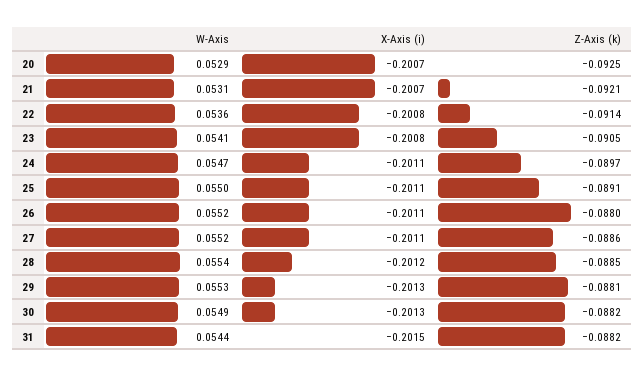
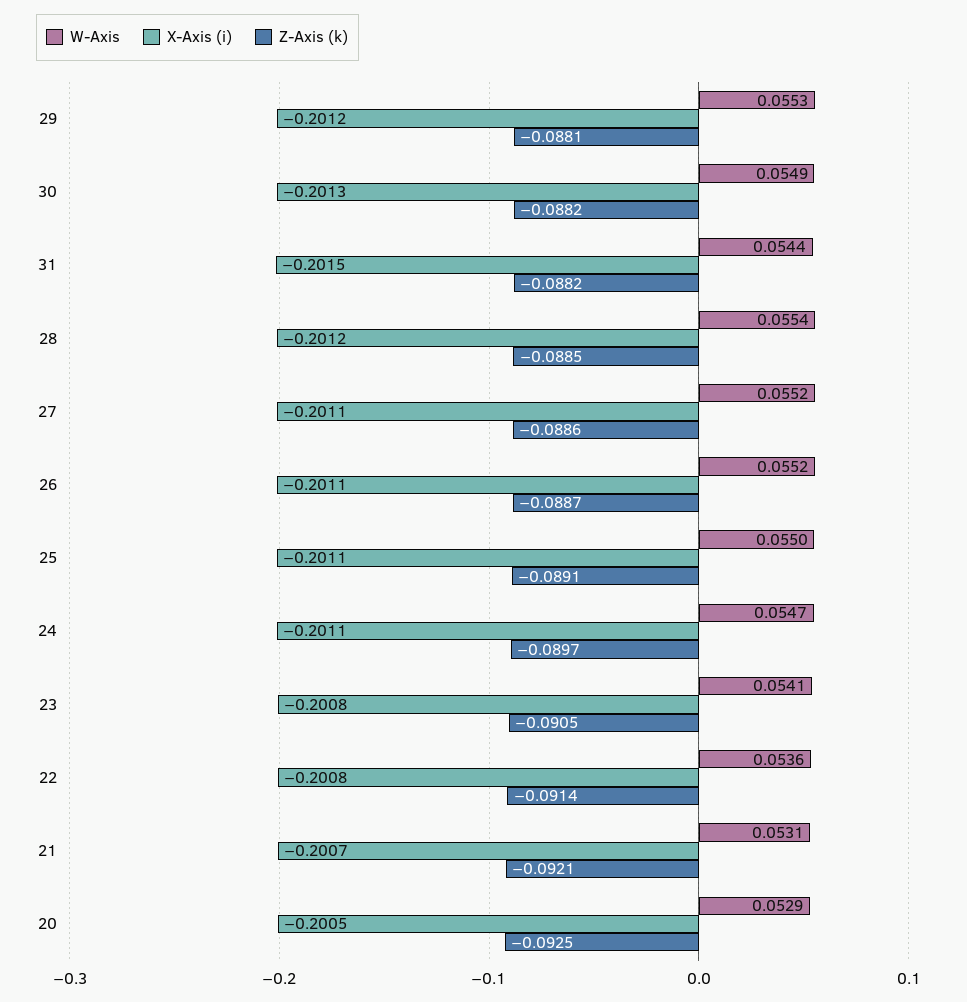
X-Axis (i), 20: -0.2007 -> -0.2005
Z-Axis (k), 26: -0.088 -> -0.0887
X-Axis (i), 29: -0.2013 -> -0.2012

